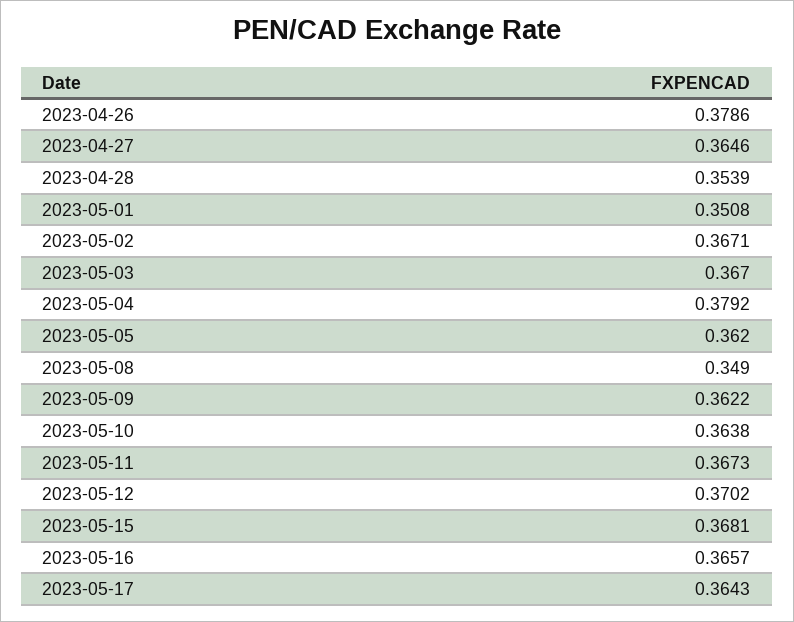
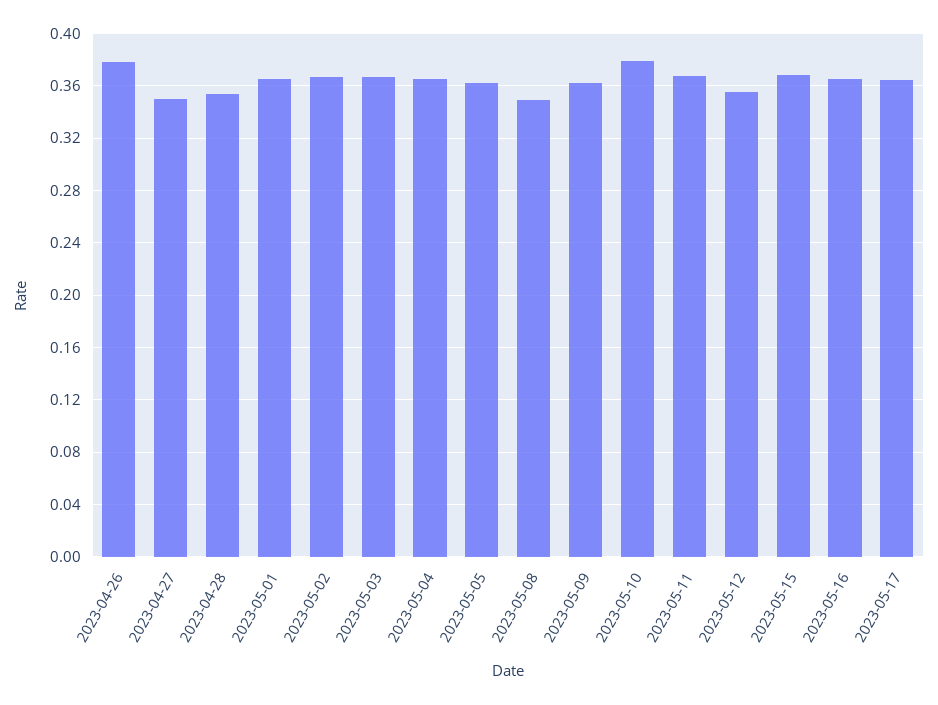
2023-04-27: 0.3646 -> 0.35
2023-05-01: 0.3508 -> 0.365
2023-05-04: 0.3792 -> 0.365
2023-05-10: 0.3638 -> 0.38
2023-05-12: 0.3702 -> 0.355

